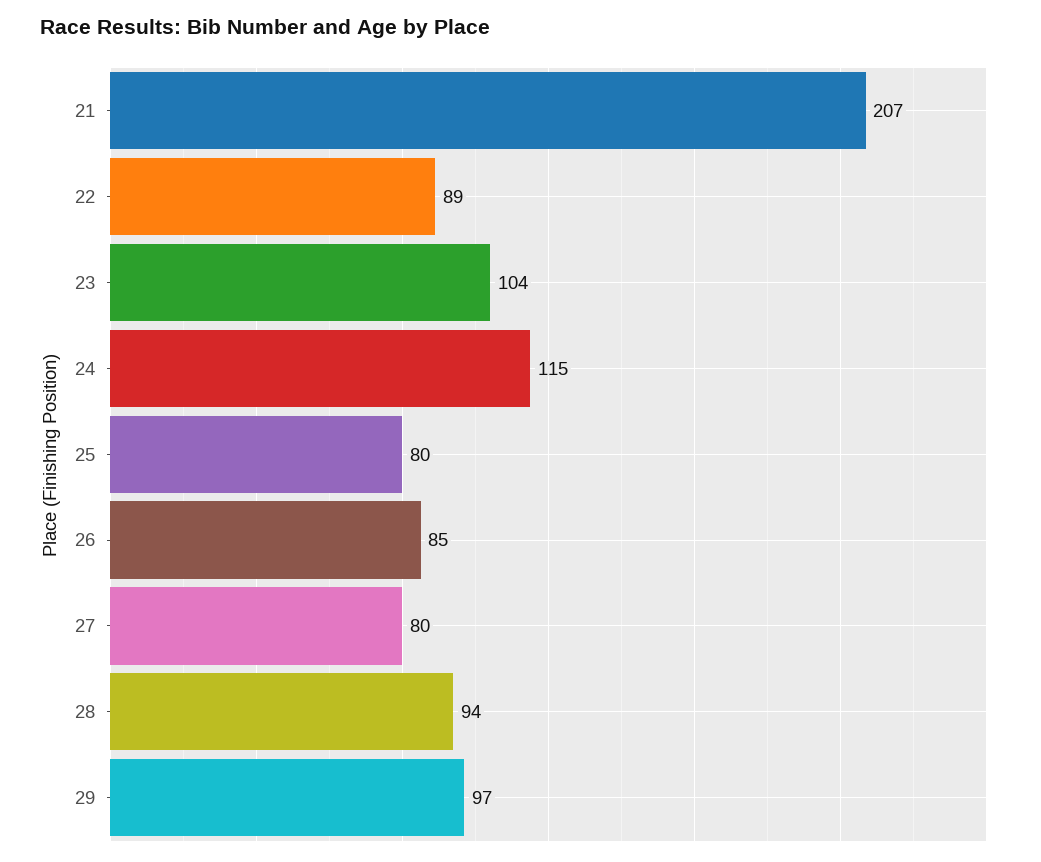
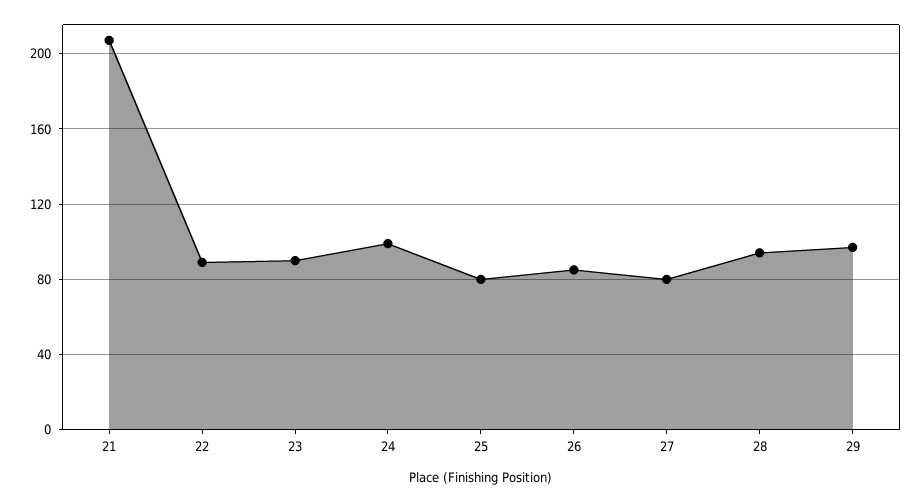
23: 104 -> 90
24: 115 -> 100

